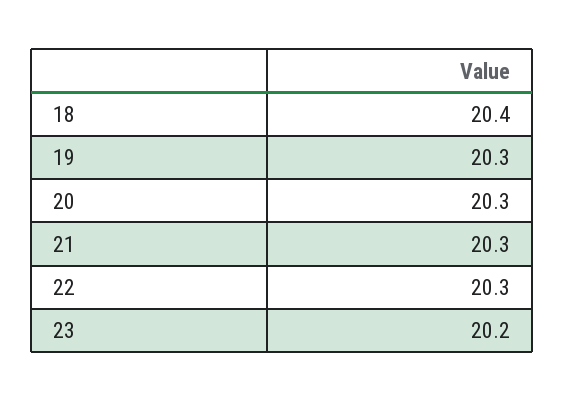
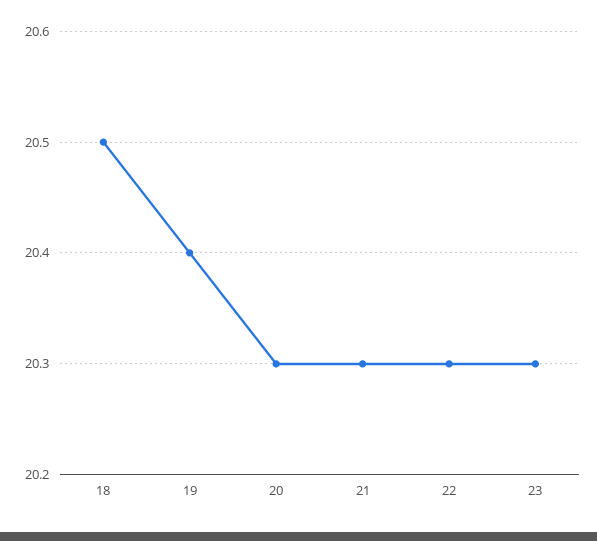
18: 20.4 -> 20.5
19: 20.3 -> 20.4
23: 20.2 -> 20.3

